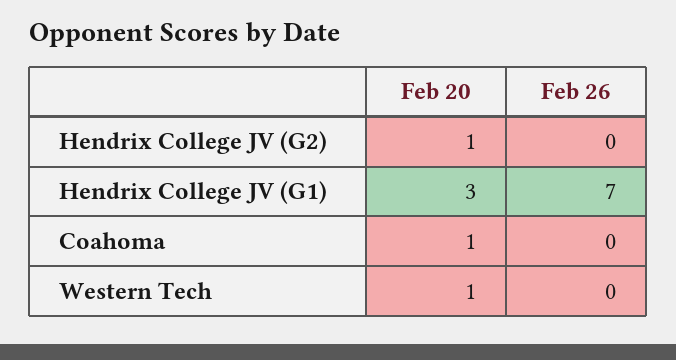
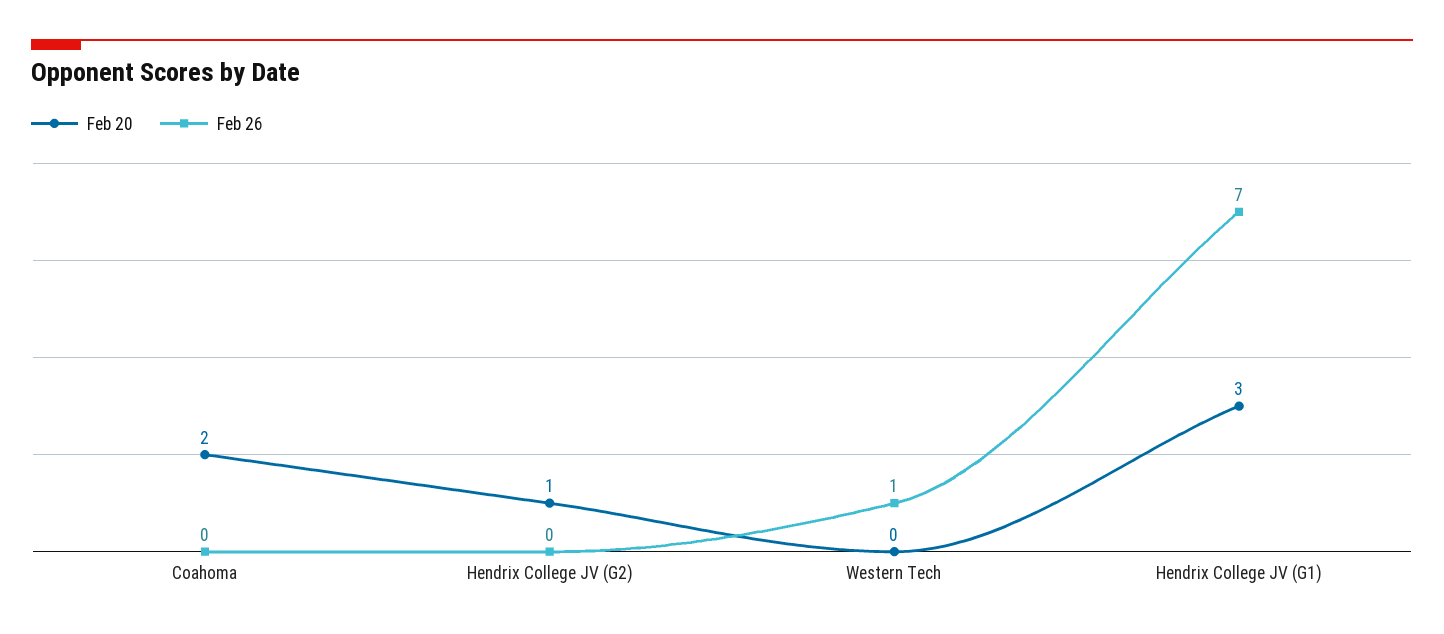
Feb 20, Coahoma: 1 -> 2
Feb 20, Western Tech: 1 -> 0
Feb 26, Western Tech: 0 -> 1

